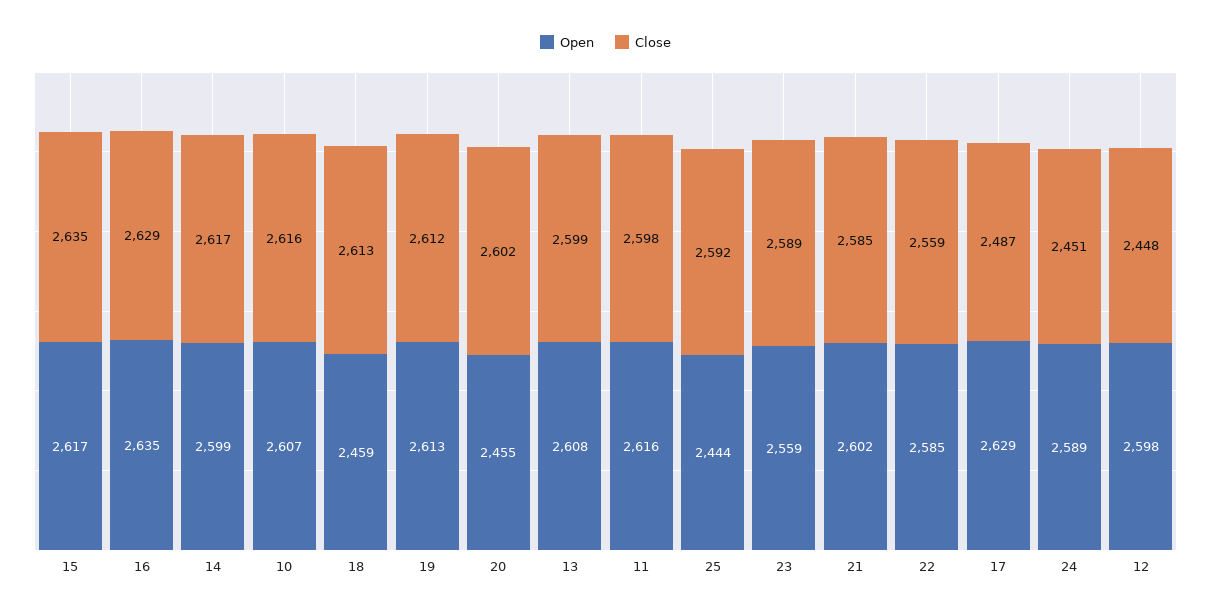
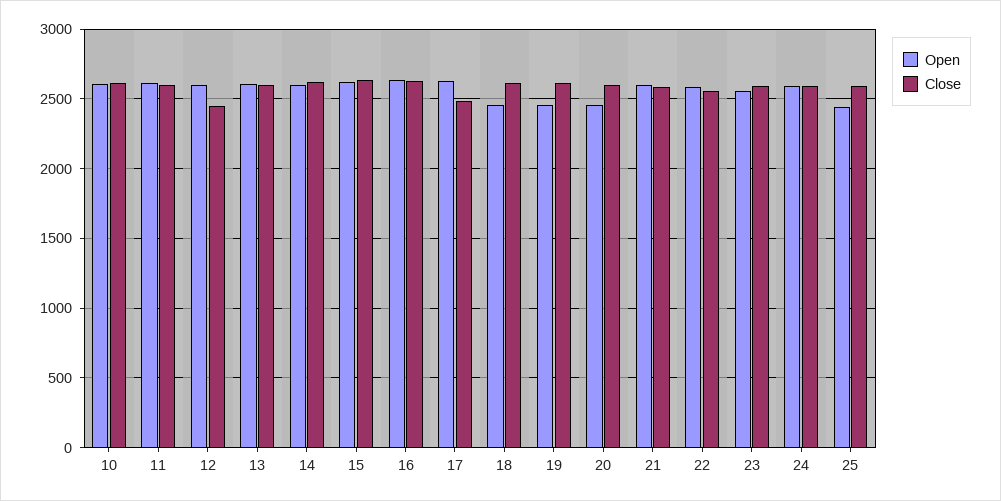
Open, 19: 2613 -> 2450
Close, 24: 2451 -> 2600

